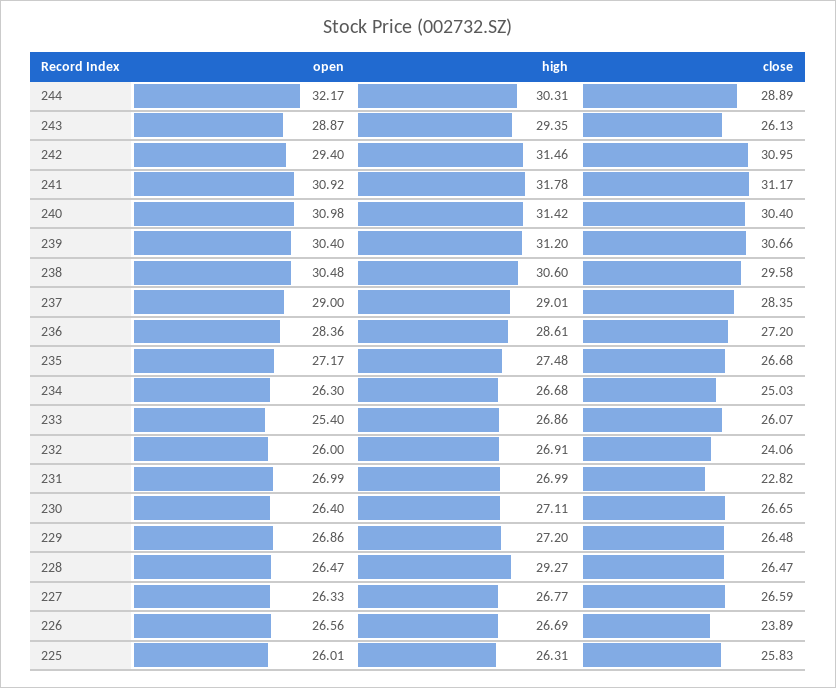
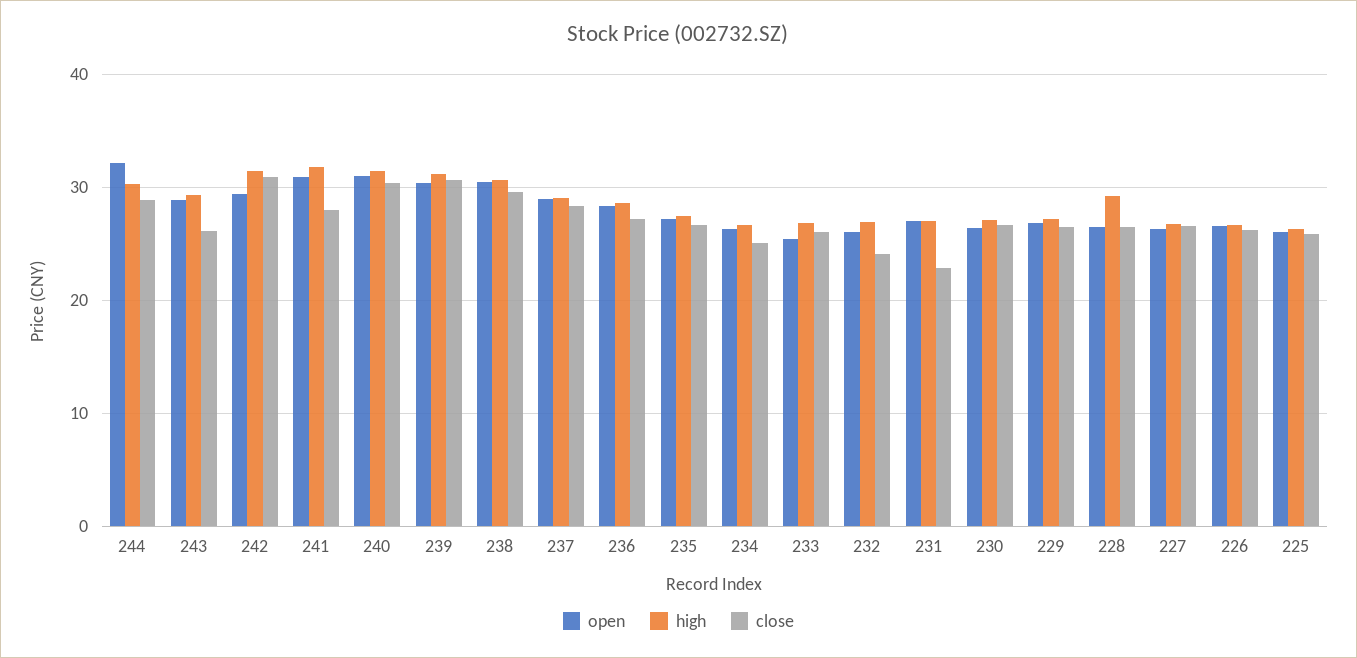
close, 241: 31.17 -> 28
close, 226: 23.89 -> 26

